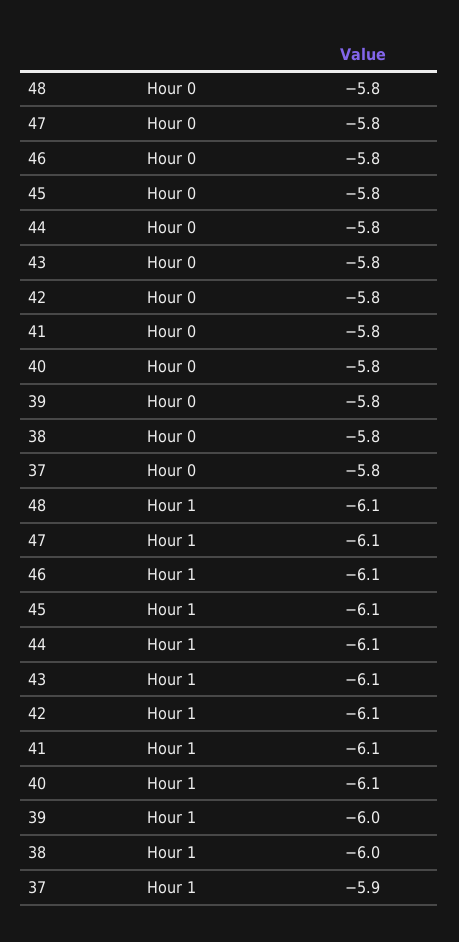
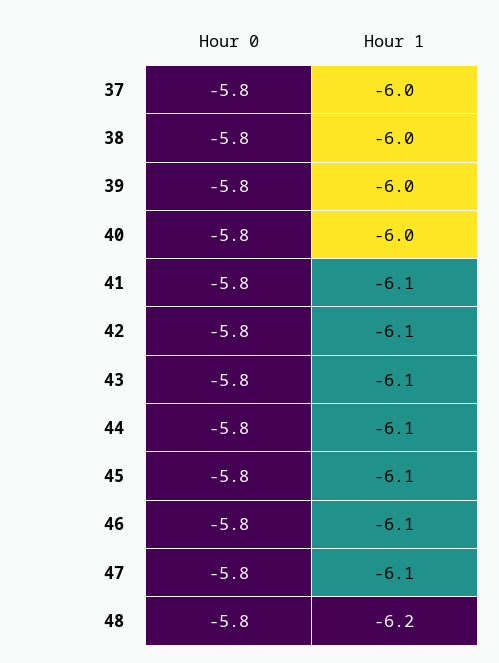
48, Hour 1: -6.1 -> -6.2
40, Hour 1: -6.1 -> -6
37, Hour 1: -5.9 -> -6

